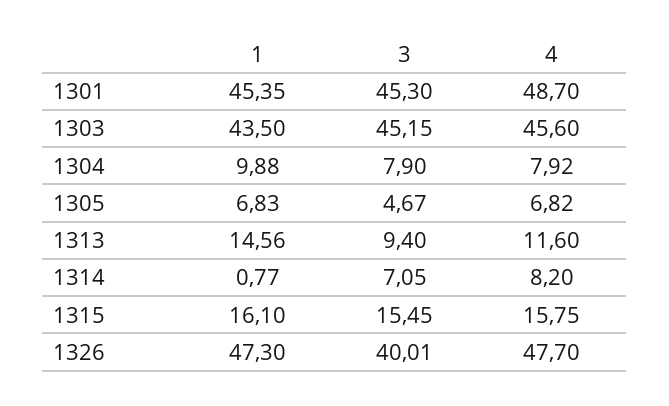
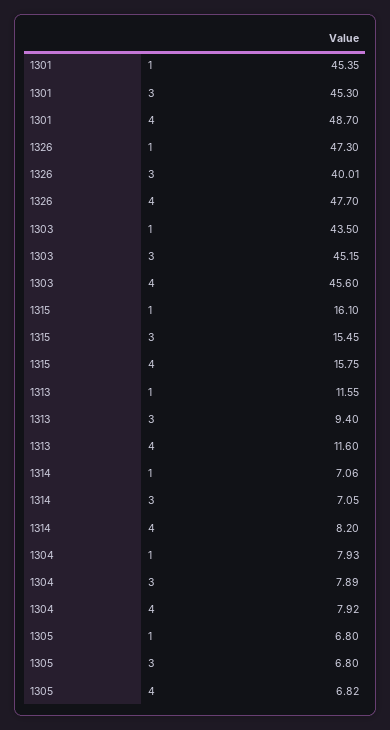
1, 1304: 9.88 -> 7.93
3, 1304: 7.9 -> 7.89
1, 1305: 6.83 -> 6.8
3, 1305: 4.67 -> 6.8
1, 1313: 14.56 -> 11.55
1, 1314: 0.77 -> 7.06

